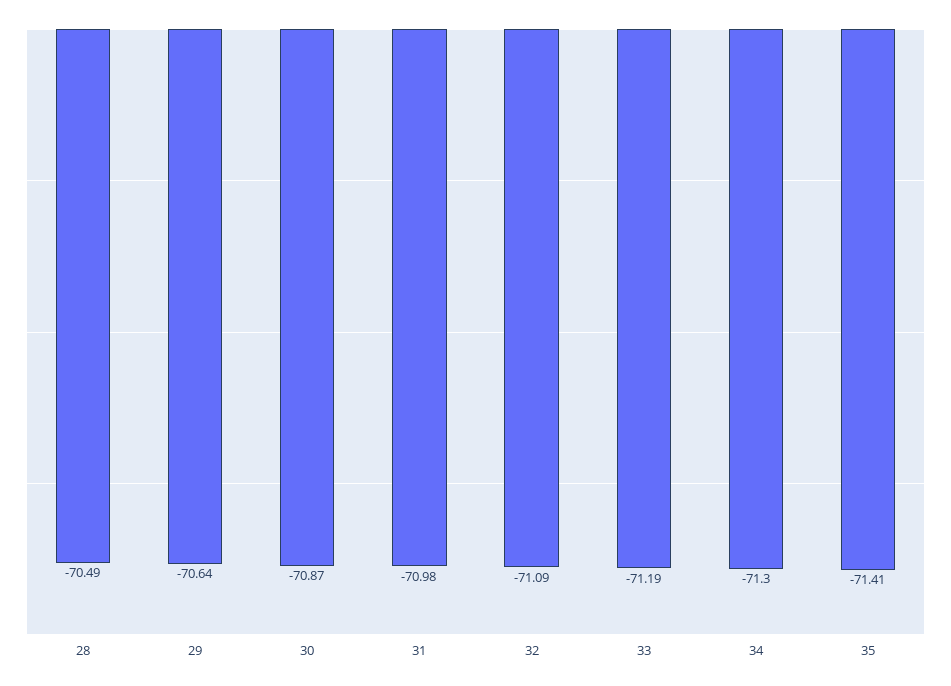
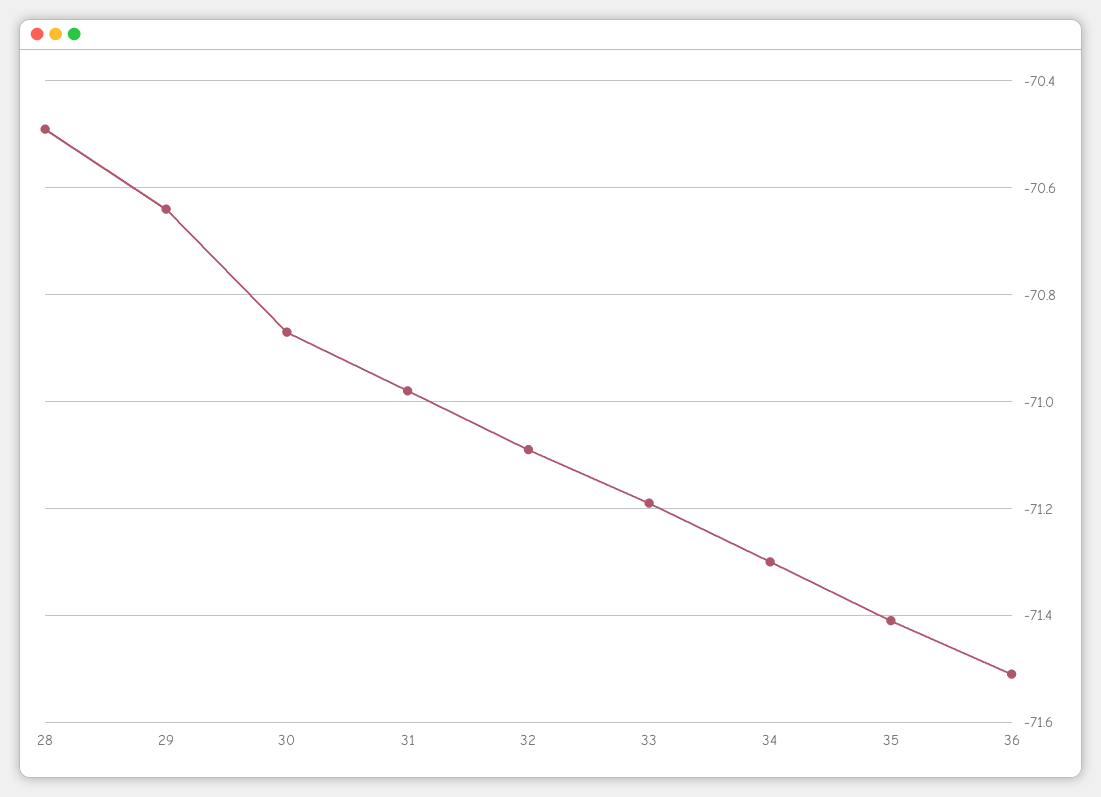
36: none -> -71.5

